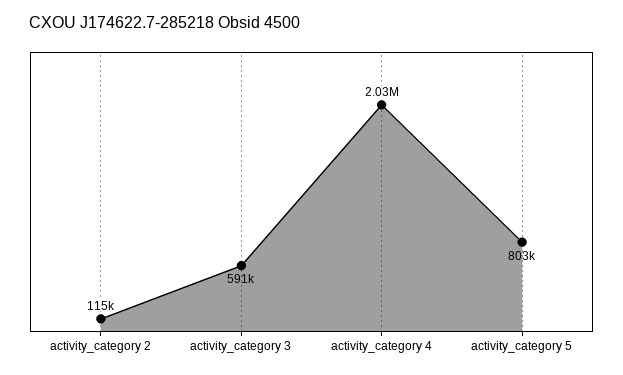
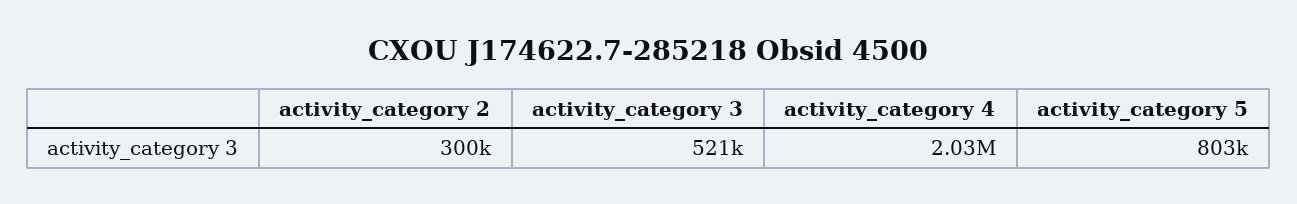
activity_category 2: 115000 -> 300000
activity_category 3: 591000 -> 521000

